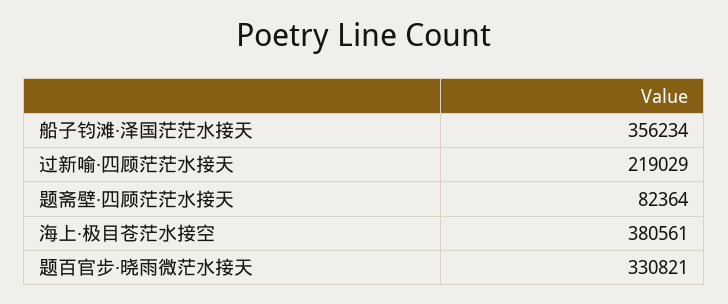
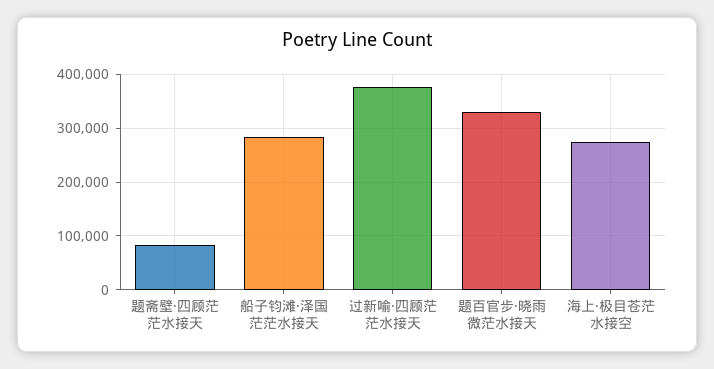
船子钧滩·泽国茫茫水接天: 356234 -> 280000
过新喻·四顾茫茫水接天: 219029 -> 380000
海上·极目苍茫水接空: 380561 -> 280000

